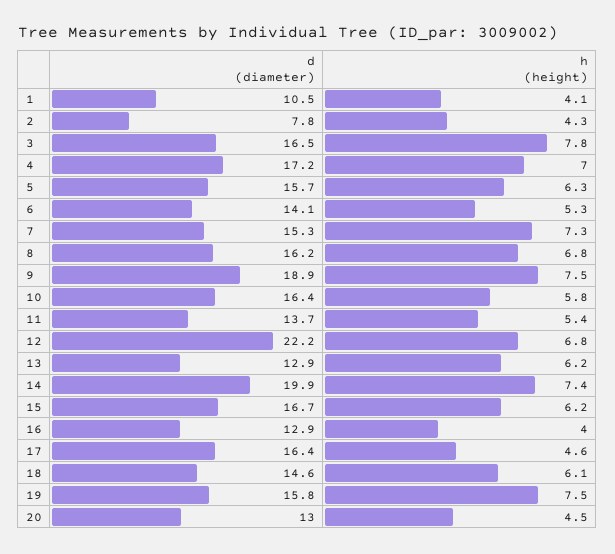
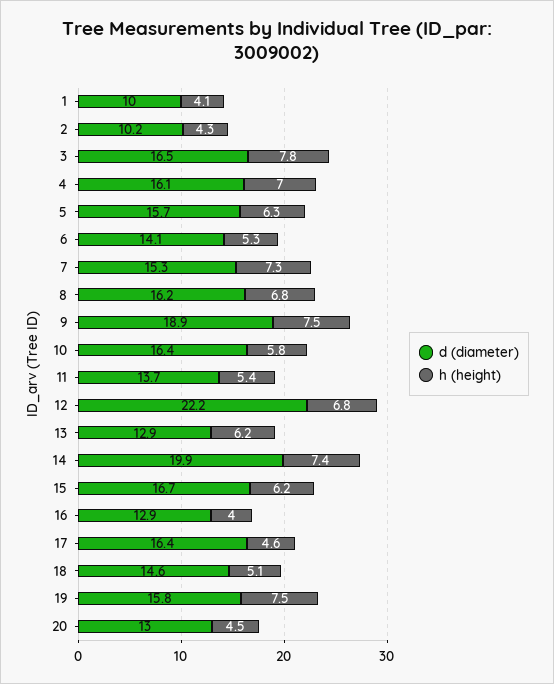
d (diameter), 1: 10.5 -> 10
d (diameter), 2: 7.8 -> 10.2
d (diameter), 4: 17.2 -> 16.1
h (height), 18: 6.1 -> 5.1

